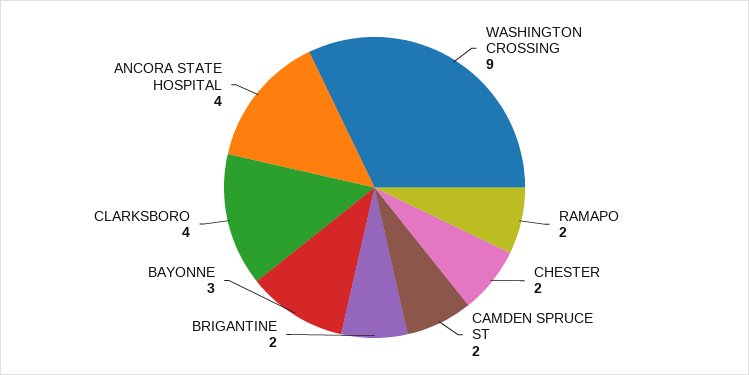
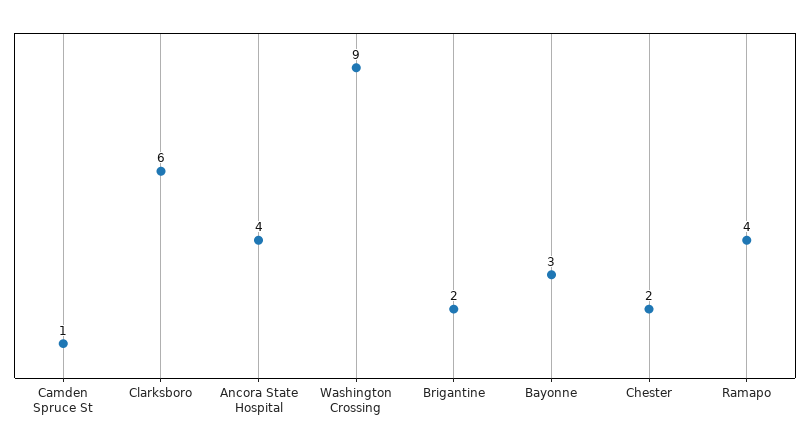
RAMAPO: 2 -> 4
CAMDEN SPRUCE ST: 2 -> 1
CLARKSBORO: 4 -> 6

